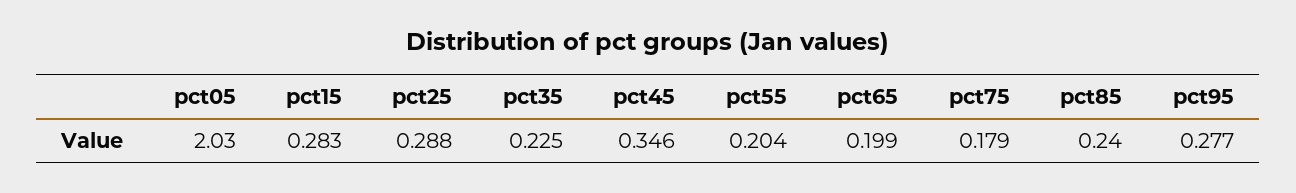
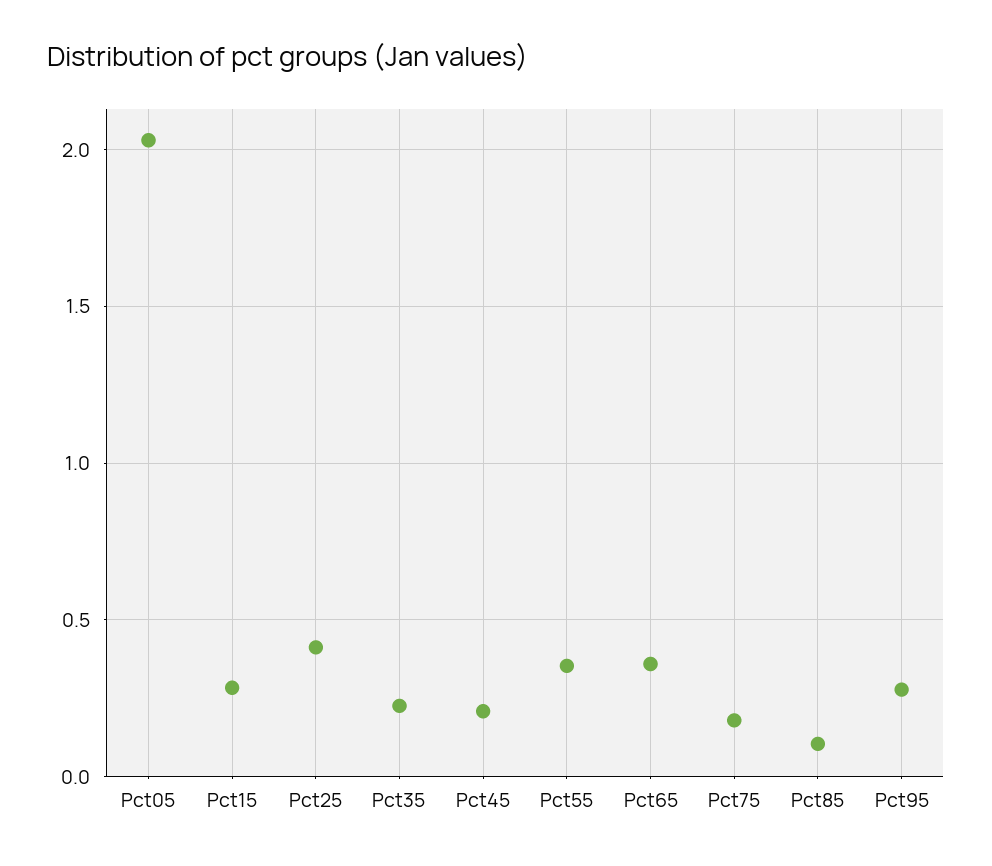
pct25: 0.288 -> 0.4
pct45: 0.346 -> 0.2
pct55: 0.204 -> 0.35
pct65: 0.199 -> 0.35
pct85: 0.24 -> 0.1

